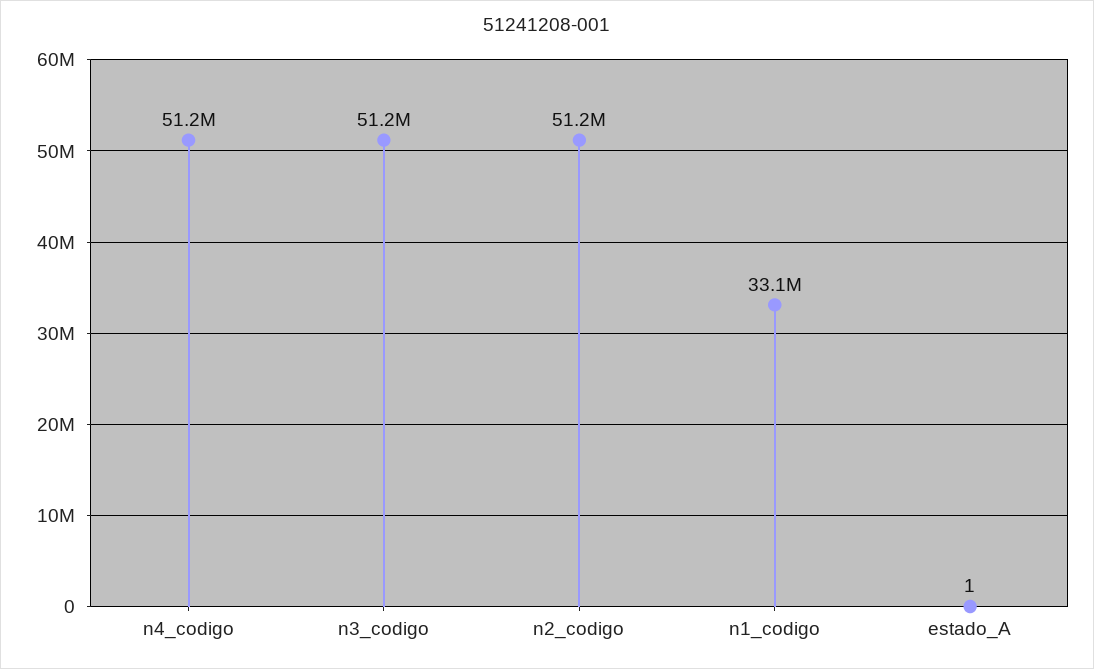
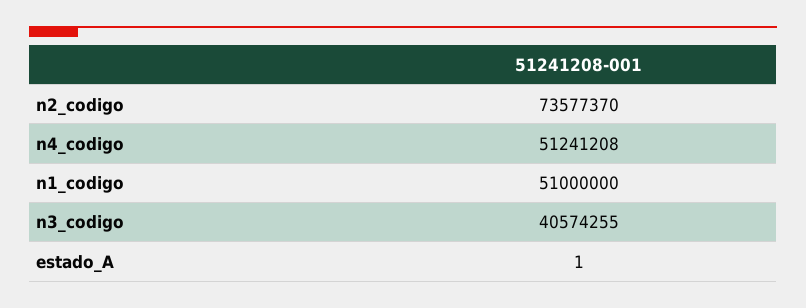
n3_codigo: 51200000 -> 40574255
n2_codigo: 51200000 -> 73577370
n1_codigo: 33100000 -> 51000000

